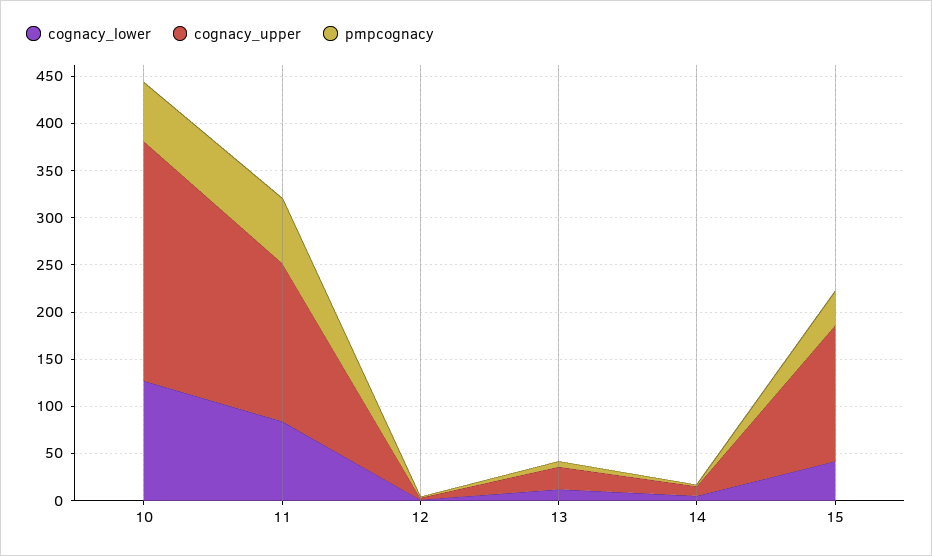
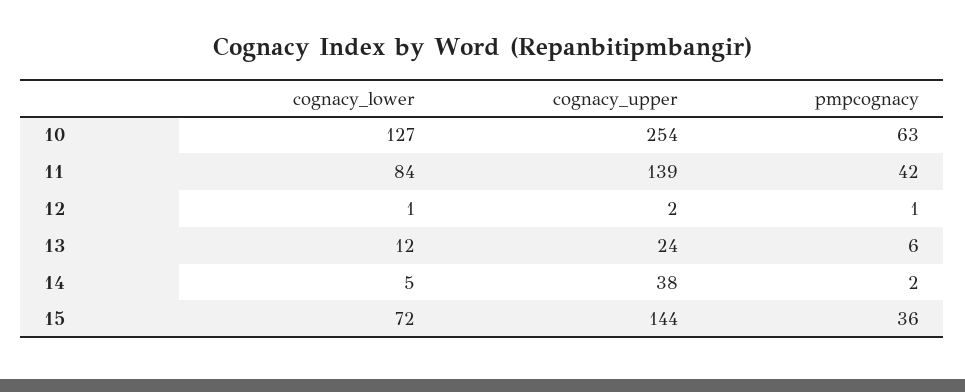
cognacy_upper, 11: 170 -> 139
pmpcognacy, 11: 70 -> 42
cognacy_upper, 14: 10 -> 38
cognacy_lower, 15: 40 -> 72

